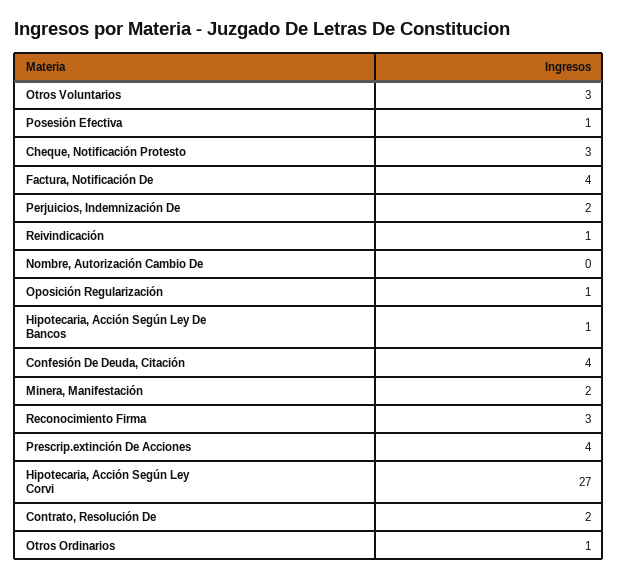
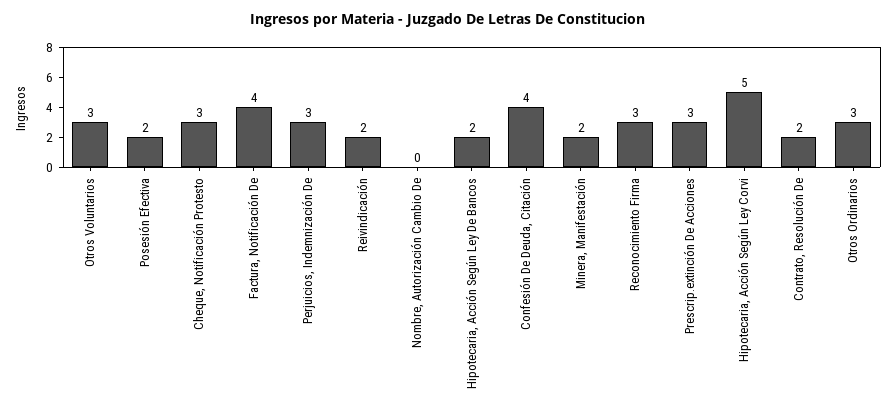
Posesión Efectiva: 1 -> 2
Perjuicios, Indemnización De: 2 -> 3
Reivindicación: 1 -> 2
Oposición Regularización: 1 -> none
Hipotecaria, Acción Según Ley De Bancos: 1 -> 2
Prescrip.extinción De Acciones: 4 -> 3
Hipotecaria, Acción Según Ley Corvi: 27 -> 5
Otros Ordinarios: 1 -> 3

